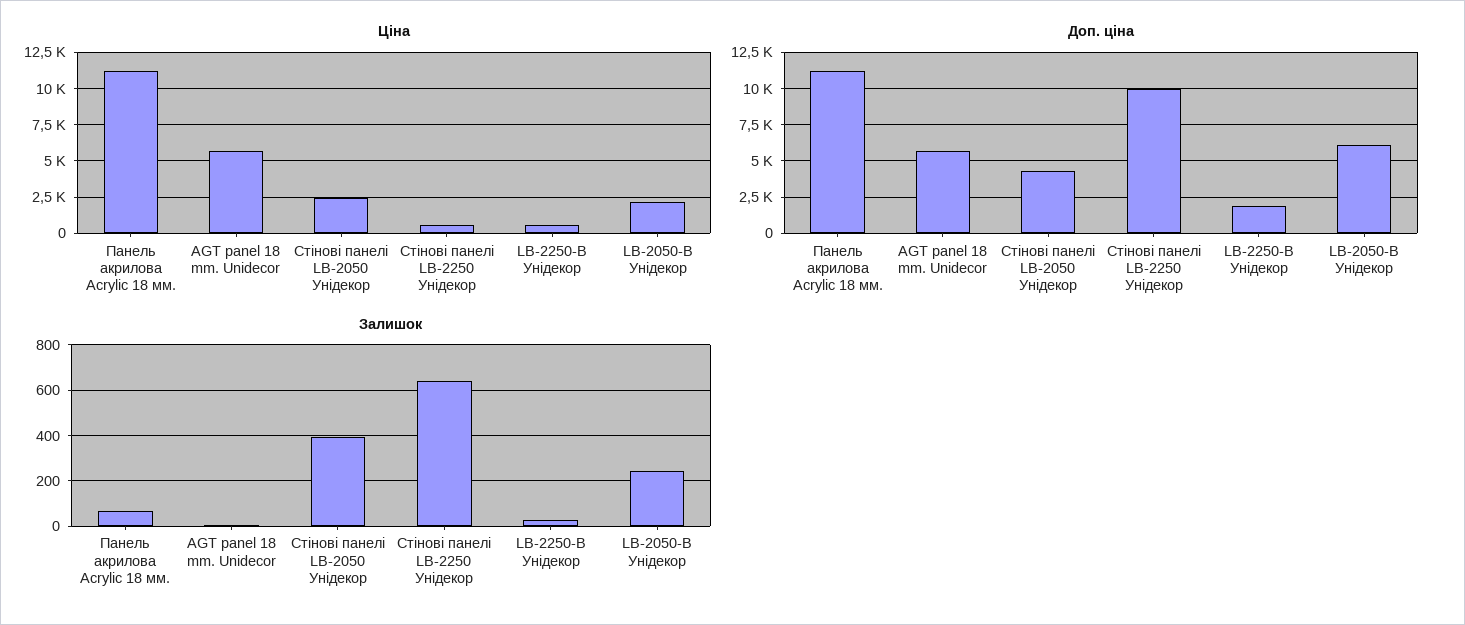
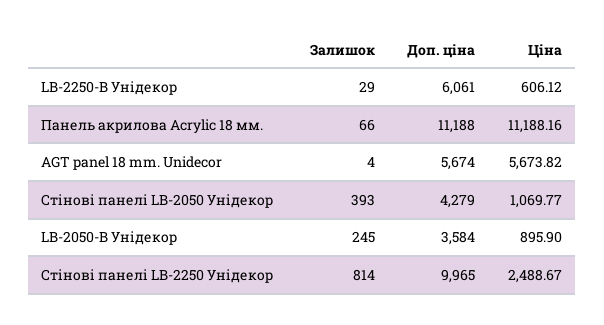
Ціна, Стінові панелі LB-2050 Унідекор: 2500 -> 1069.77
Ціна, Стінові панелі LB-2250 Унідекор: 500 -> 2488.67
Ціна, LB-2050-В Унідекор: 2000 -> 895.9
Доп. ціна, LB-2250-В Унідекор: 2000 -> 6061
Доп. ціна, LB-2050-В Унідекор: 6000 -> 3584
Залишок, Стінові панелі LB-2250 Унідекор: 650 -> 814

